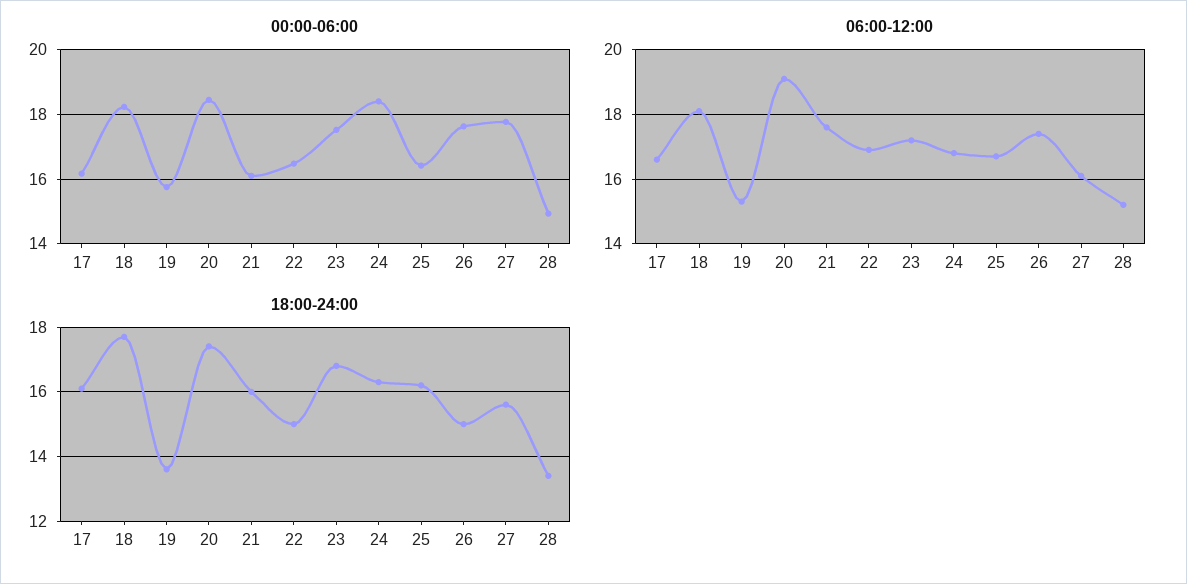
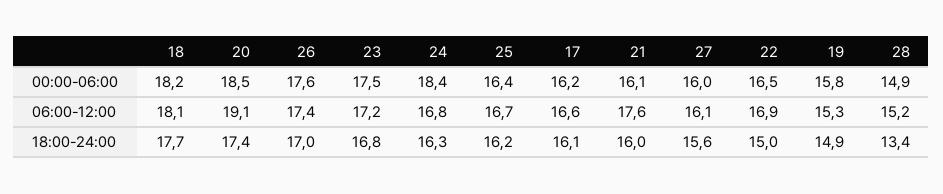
00:00-06:00, 27: 17.8 -> 16
18:00-24:00, 19: 13.5 -> 14.9
18:00-24:00, 26: 15 -> 17

